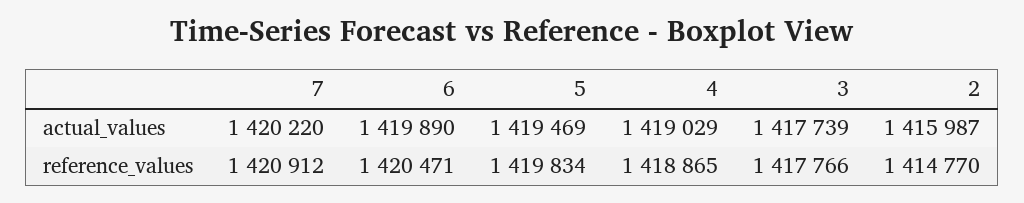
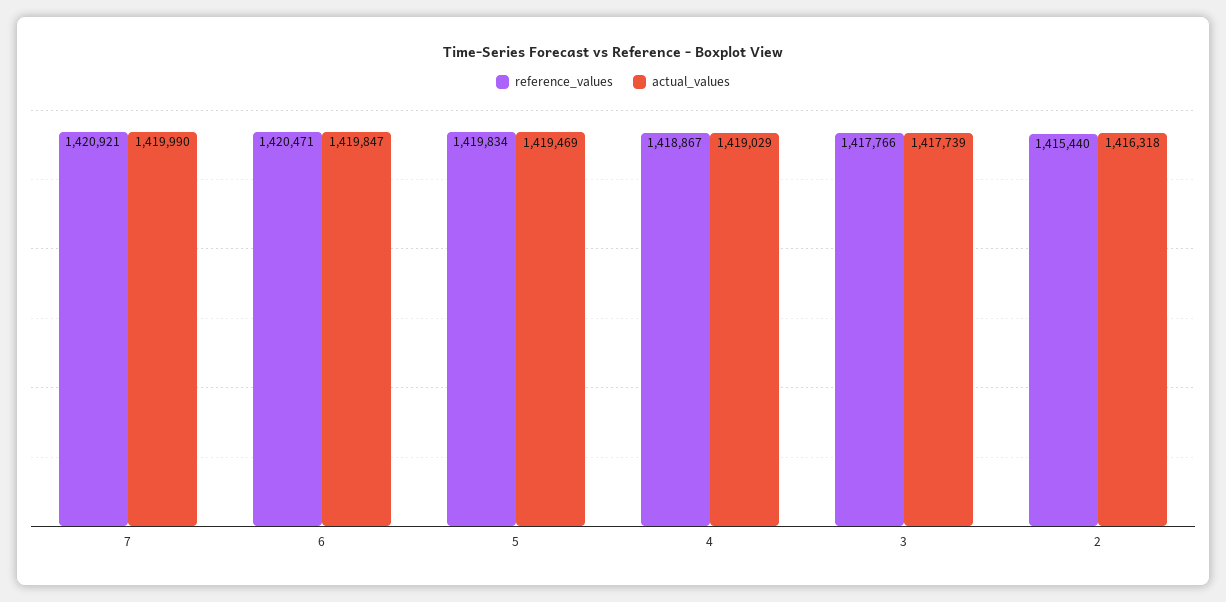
actual_values, 7: 1420220 -> 1419990
actual_values, 6: 1419890 -> 1419847
actual_values, 2: 1415987 -> 1416318
reference_values, 7: 1420912 -> 1420921
reference_values, 4: 1418865 -> 1418867
reference_values, 2: 1414770 -> 1415440

